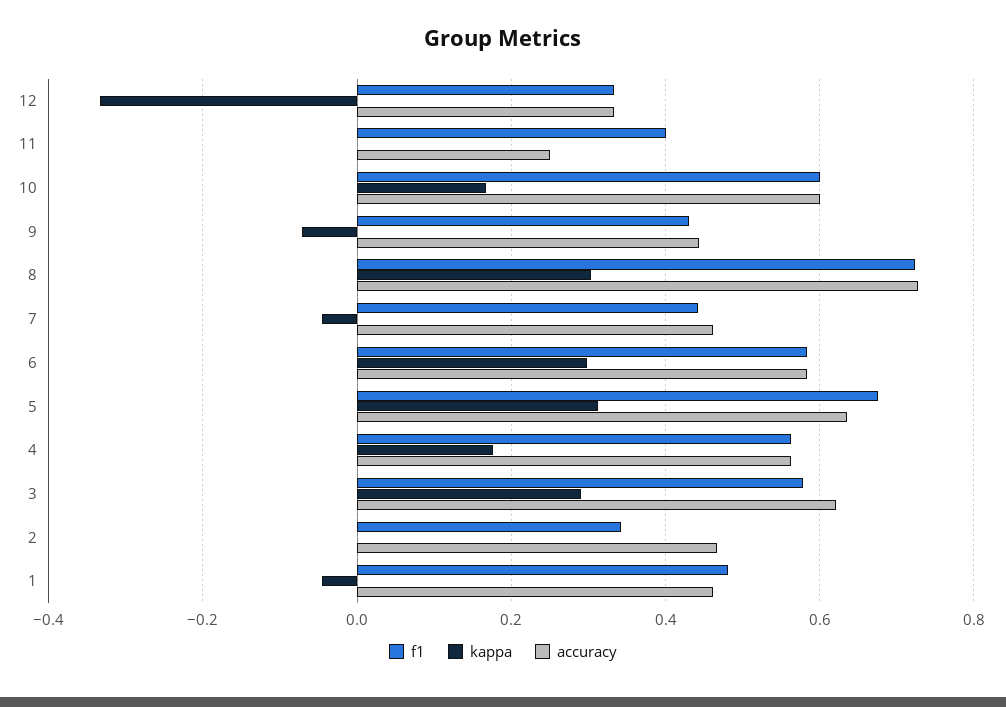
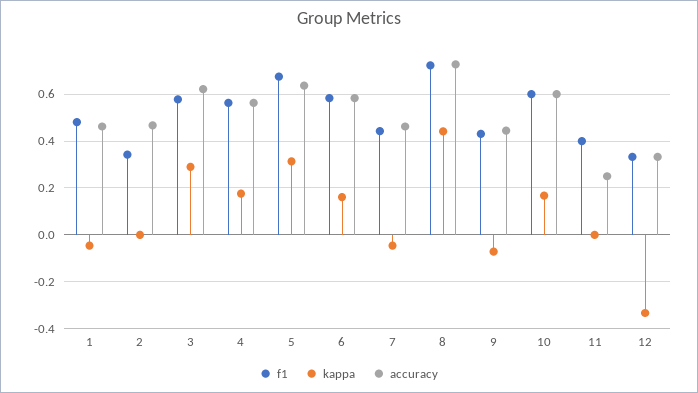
kappa, 8: 0.3 -> 0.45
kappa, 6: 0.3 -> 0.15

